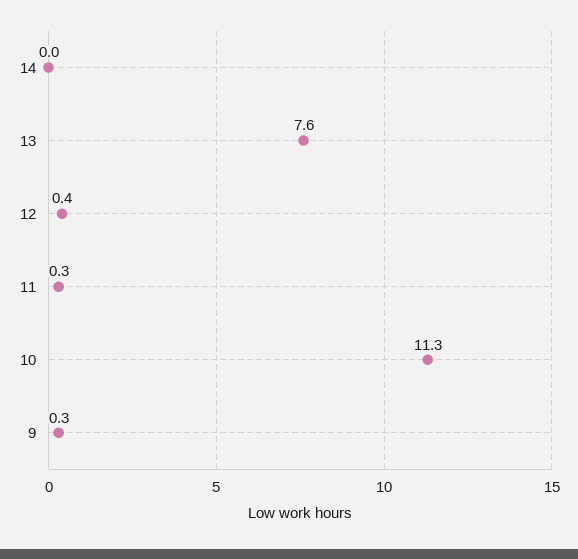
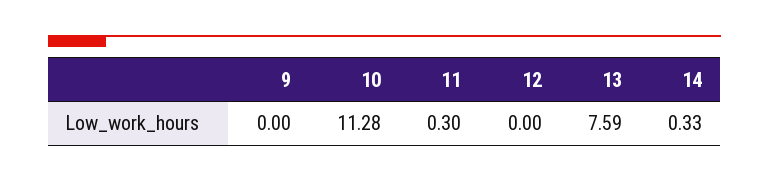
14: 0 -> 0.33
12: 0.4 -> 0
9: 0.3 -> 0

